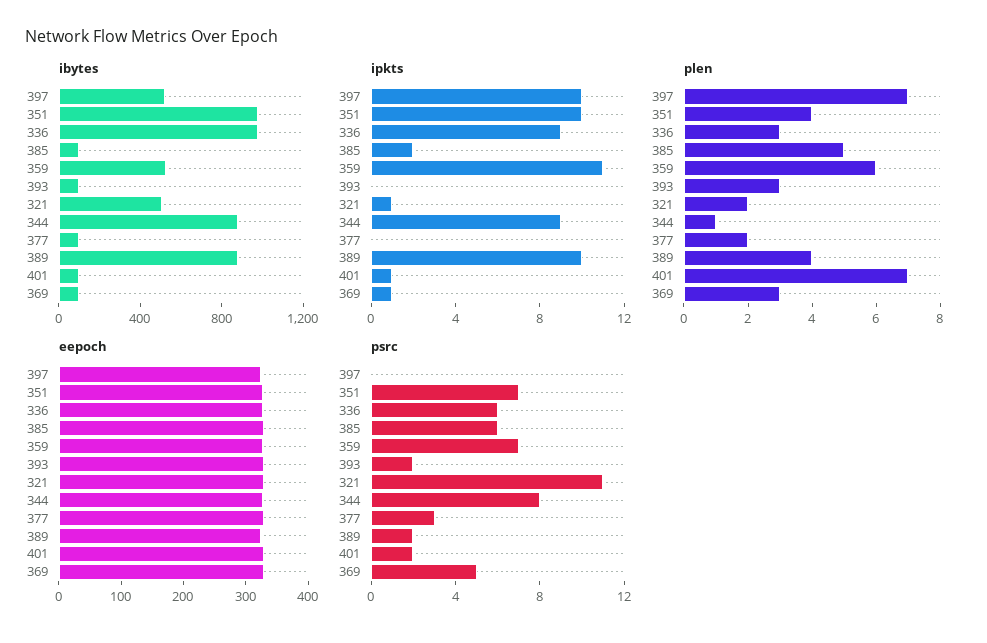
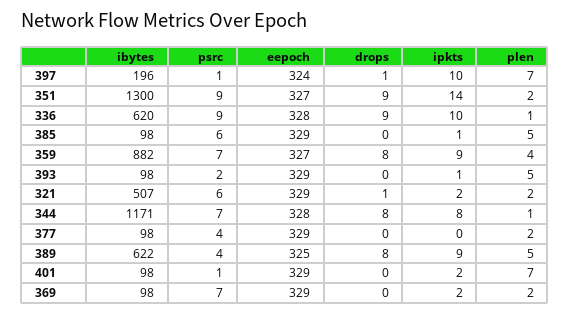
ibytes, 397: 500 -> 196
ibytes, 351: 1000 -> 1300
ibytes, 336: 1000 -> 620
ibytes, 359: 500 -> 882
ibytes, 344: 900 -> 1171
ibytes, 389: 900 -> 622
ipkts, 351: 10 -> 14
ipkts, 336: 9 -> 10
ipkts, 385: 2 -> 1
ipkts, 359: 11 -> 9
ipkts, 393: 0 -> 1
ipkts, 321: 1 -> 2
ipkts, 344: 9 -> 8
ipkts, 389: 10 -> 9
ipkts, 401: 1 -> 2
ipkts, 369: 1 -> 2
plen, 351: 4 -> 2
plen, 336: 3 -> 1
plen, 359: 6 -> 4
plen, 393: 3 -> 5
plen, 389: 4 -> 5
plen, 369: 3 -> 2
psrc, 397: 0 -> 1
psrc, 351: 7 -> 9
psrc, 336: 6 -> 9
psrc, 321: 11 -> 6
psrc, 344: 8 -> 7
psrc, 377: 3 -> 4
psrc, 389: 2 -> 4
psrc, 401: 2 -> 1
psrc, 369: 5 -> 7
drops, 397: none -> 1
drops, 351: none -> 9
drops, 336: none -> 9
drops, 385: none -> 0
drops, 359: none -> 8
drops, 393: none -> 0
drops, 321: none -> 1
drops, 344: none -> 8
drops, 377: none -> 0
drops, 389: none -> 8
drops, 401: none -> 0
drops, 369: none -> 0

